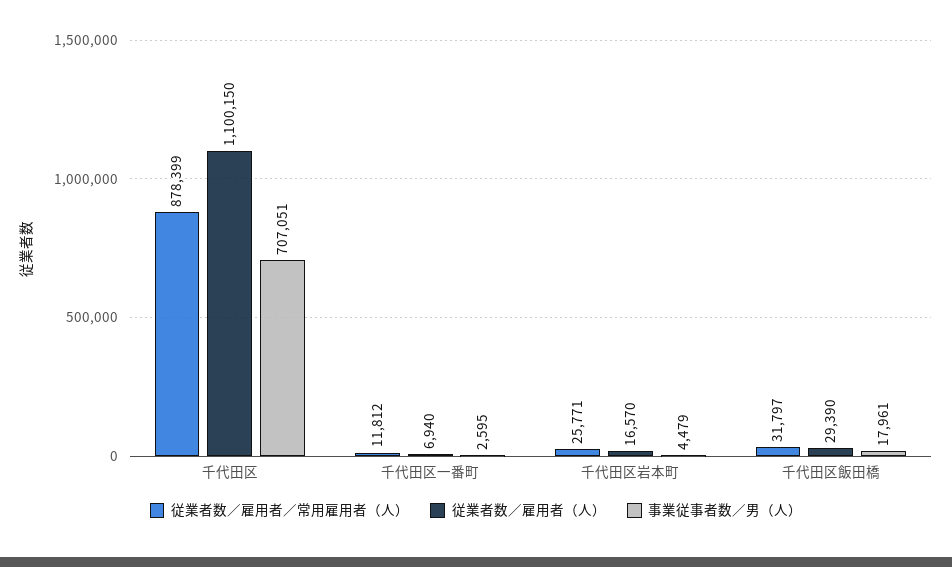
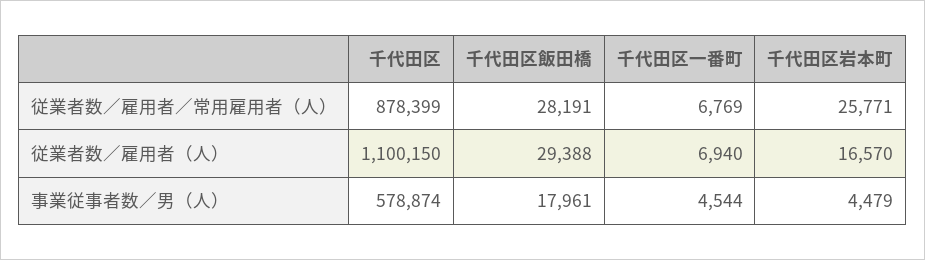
事業従事者数／男（人）, 千代田区: 707051 -> 578874
従業者数／雇用者／常用雇用者（人）, 千代田区一番町: 11812 -> 6769
事業従事者数／男（人）, 千代田区一番町: 2595 -> 4544
従業者数／雇用者／常用雇用者（人）, 千代田区飯田橋: 31797 -> 28191
従業者数／雇用者（人）, 千代田区飯田橋: 29390 -> 29388

